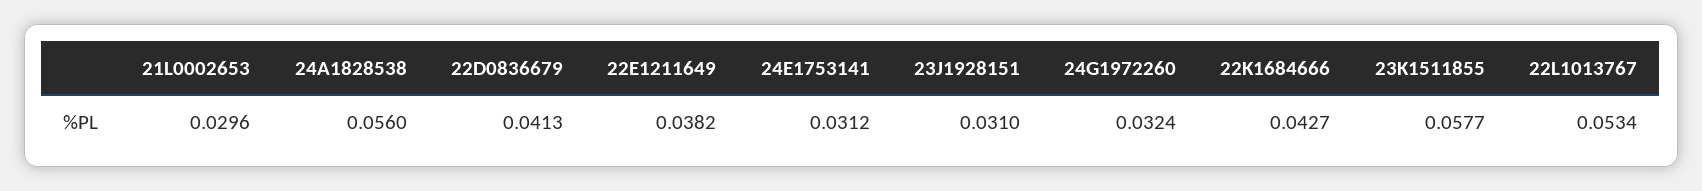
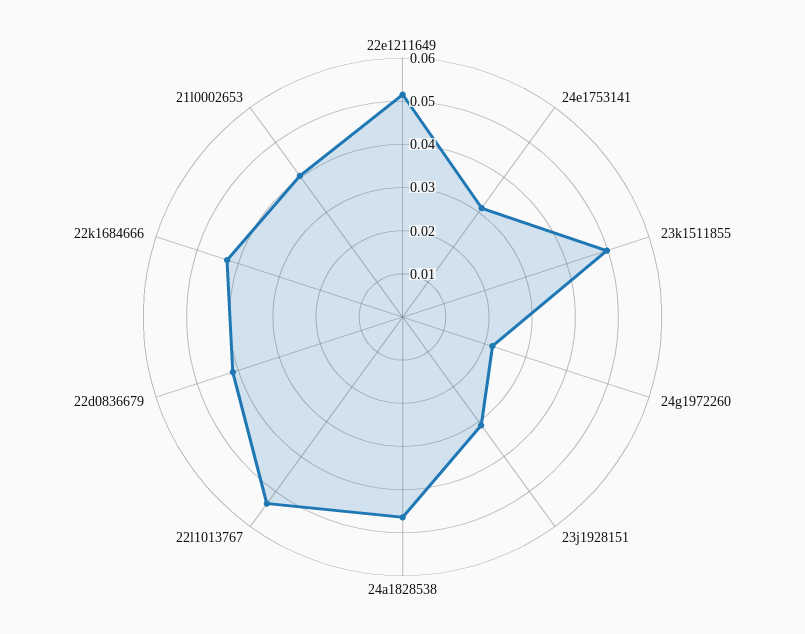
21L0002653: 0.0296 -> 0.04
24A1828538: 0.056 -> 0.046
22E1211649: 0.0382 -> 0.052
24G1972260: 0.0324 -> 0.022
23K1511855: 0.0577 -> 0.05

